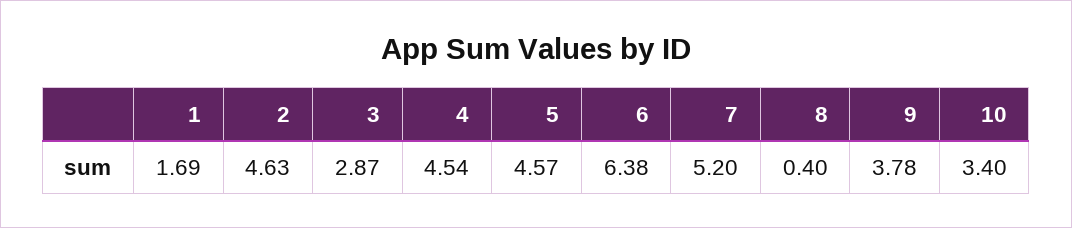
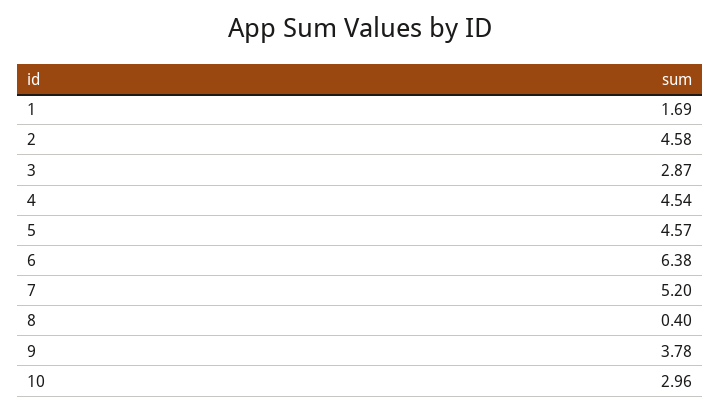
2: 4.63 -> 4.58
10: 3.4 -> 2.96

